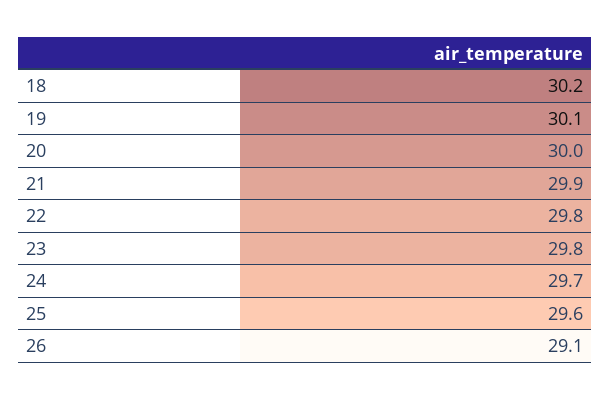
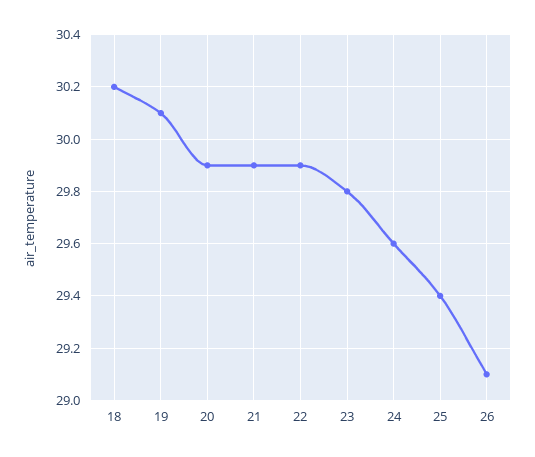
20: 30 -> 29.9
22: 29.8 -> 29.9
24: 29.7 -> 29.6
25: 29.6 -> 29.4

